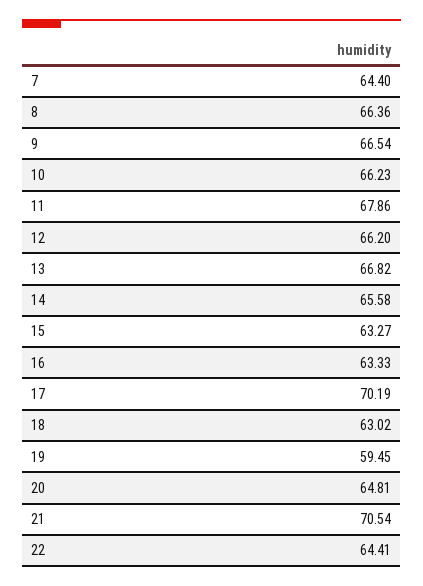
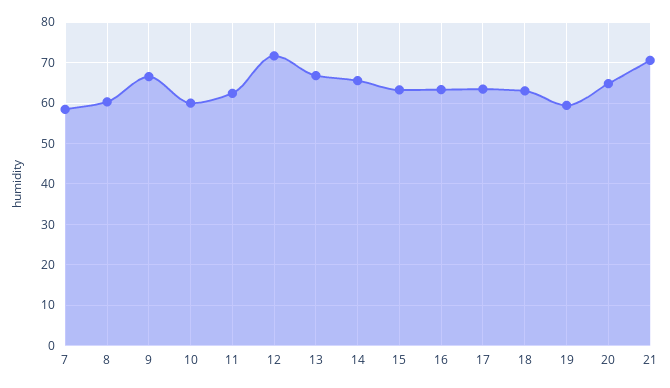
7: 64.4 -> 58
8: 66.36 -> 60
10: 66.23 -> 60
11: 67.86 -> 62
12: 66.2 -> 72
17: 70.19 -> 64
22: 64.41 -> none

